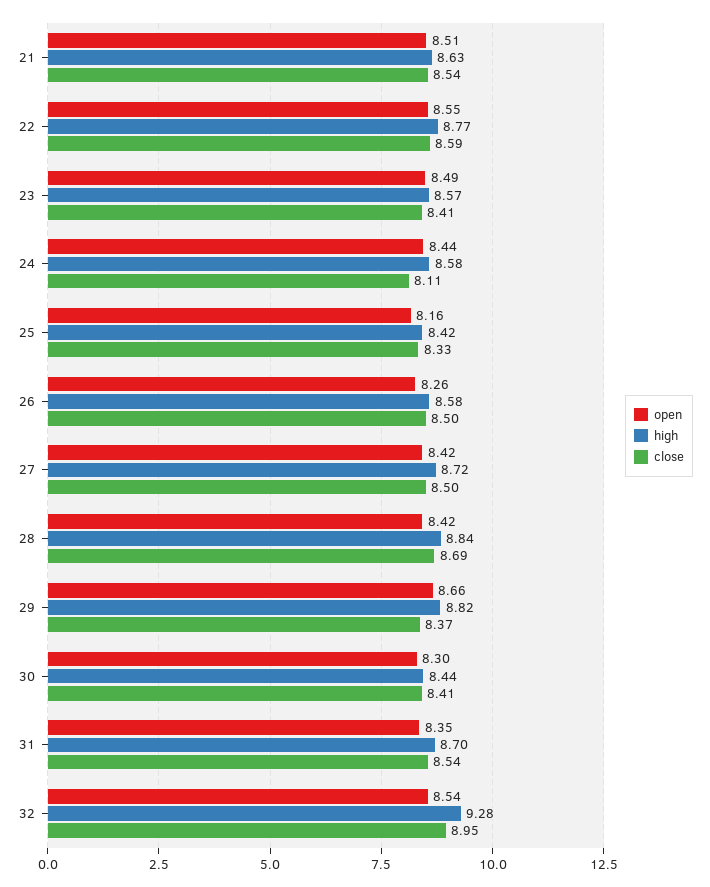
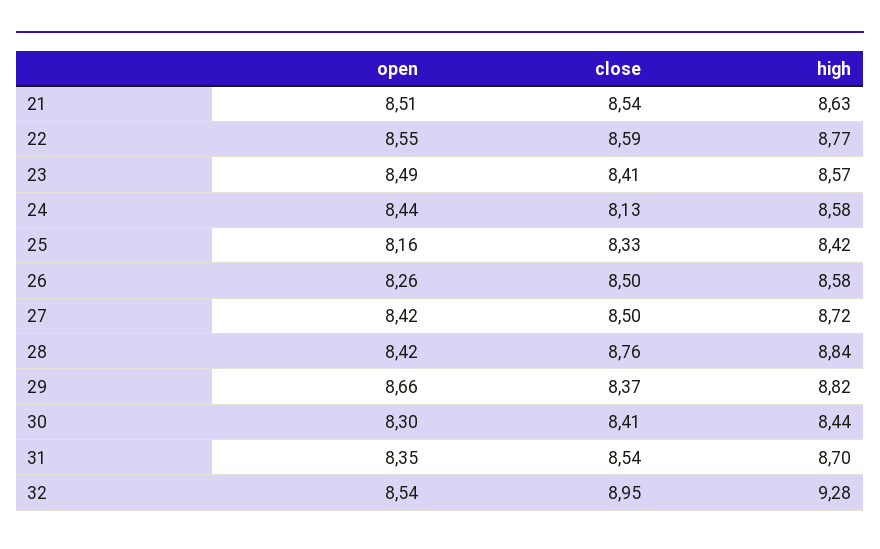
close, 24: 8.11 -> 8.13
close, 28: 8.69 -> 8.76

